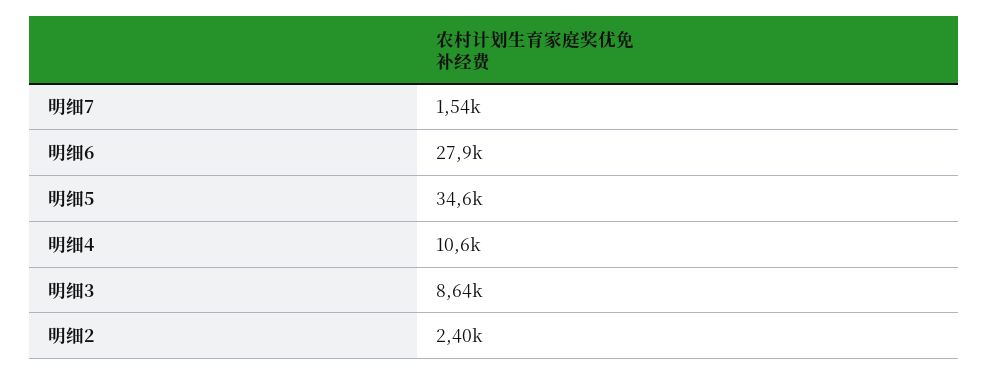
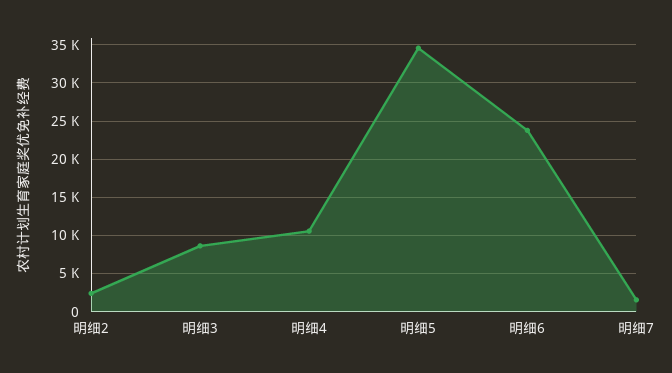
明细6: 27900 -> 24000

